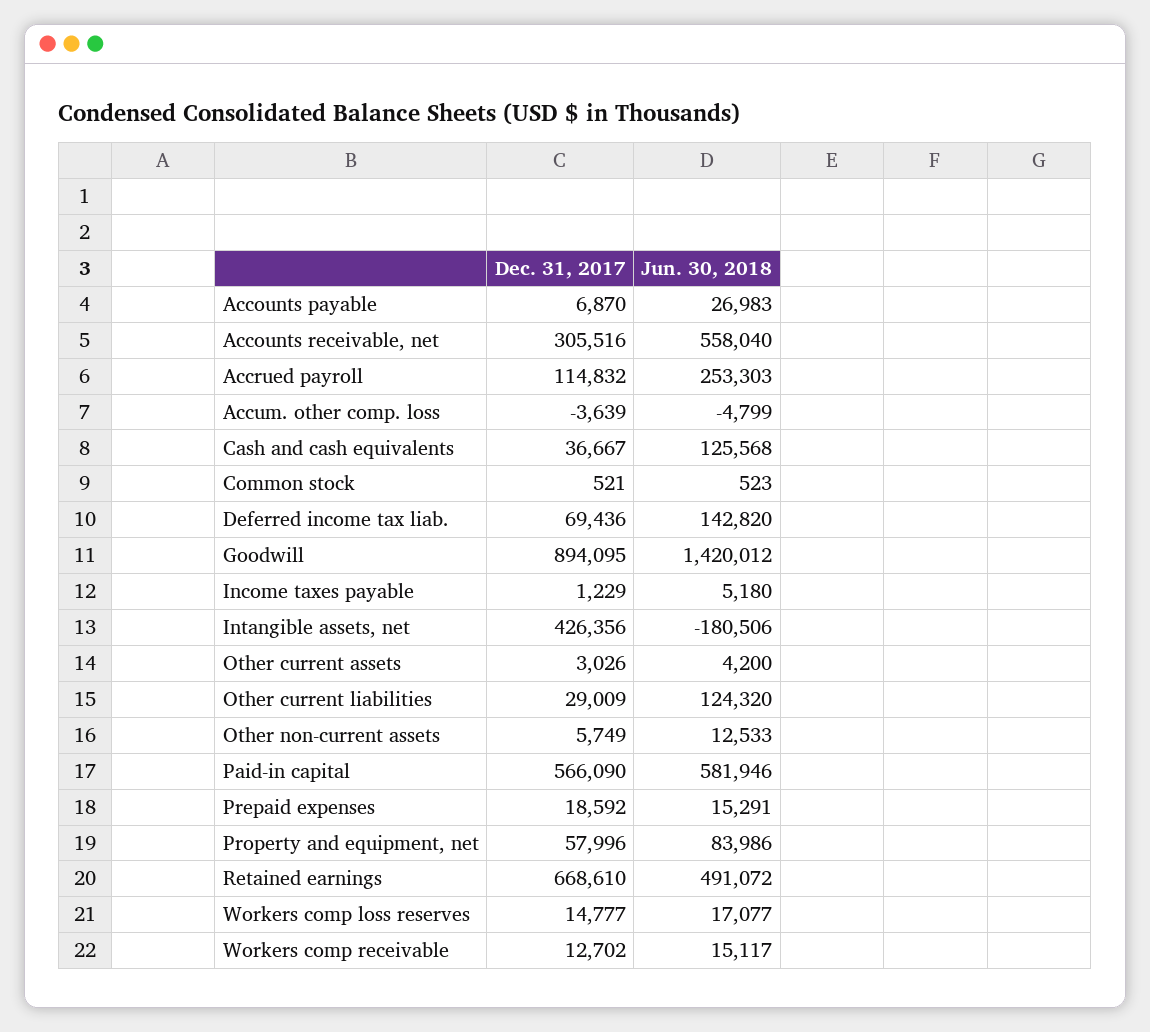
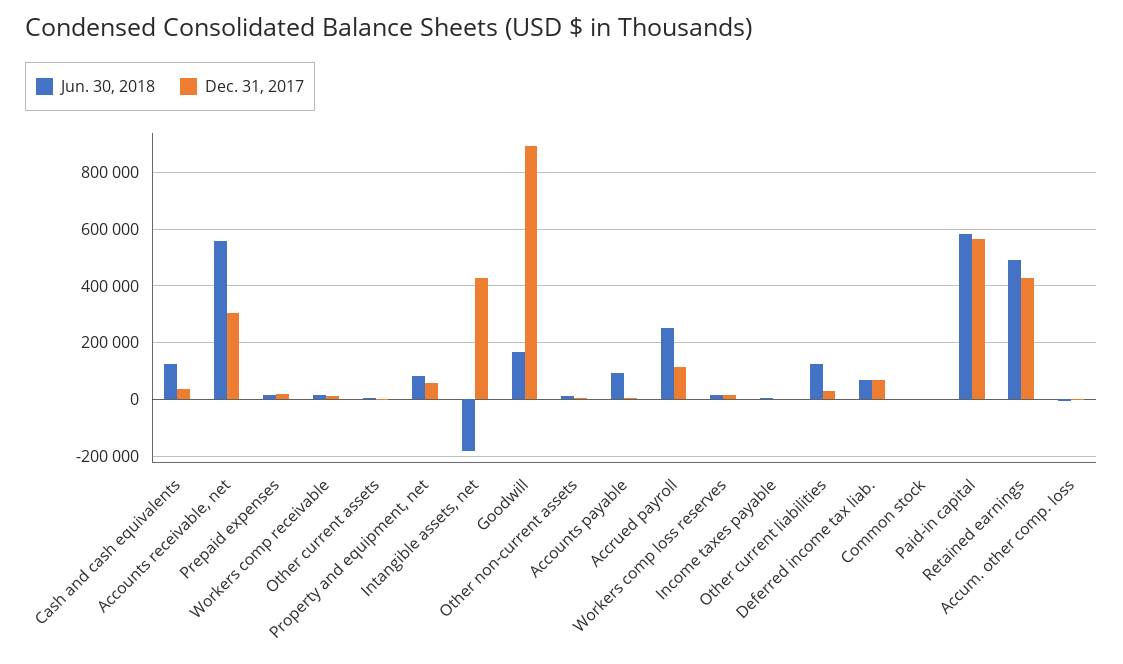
Jun. 30, 2018, Accounts payable: 26983 -> 100000
Jun. 30, 2018, Deferred income tax liab.: 142820 -> 75000
Jun. 30, 2018, Goodwill: 1420012 -> 175000
Dec. 31, 2017, Retained earnings: 668610 -> 425000

